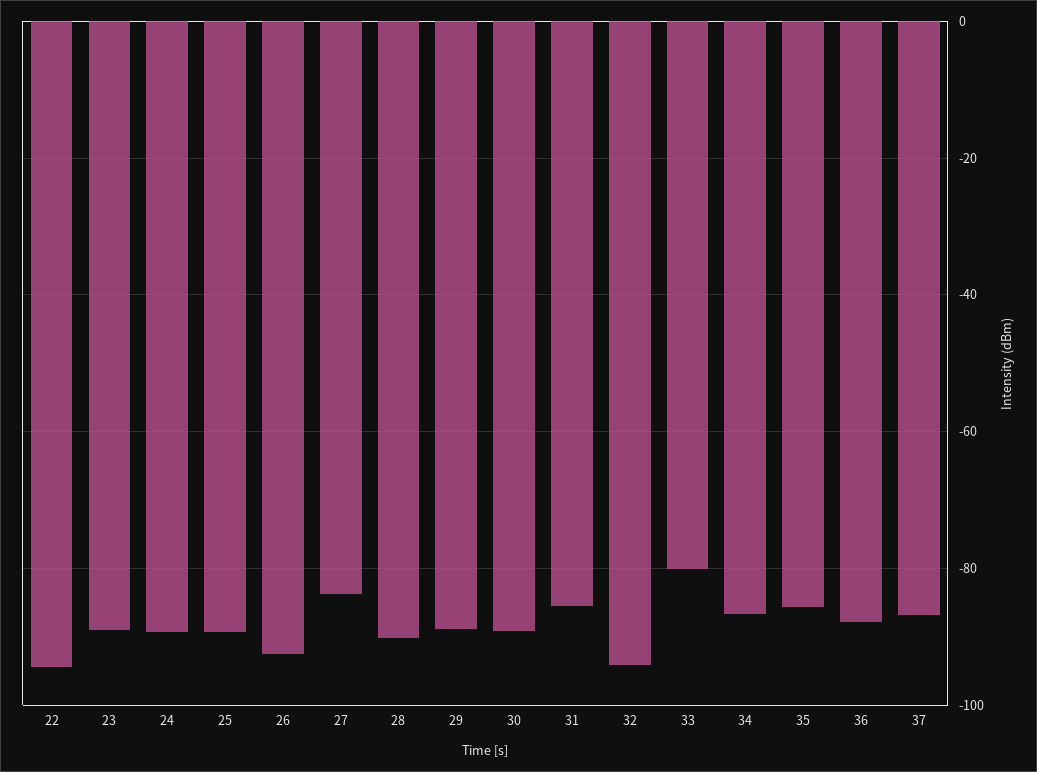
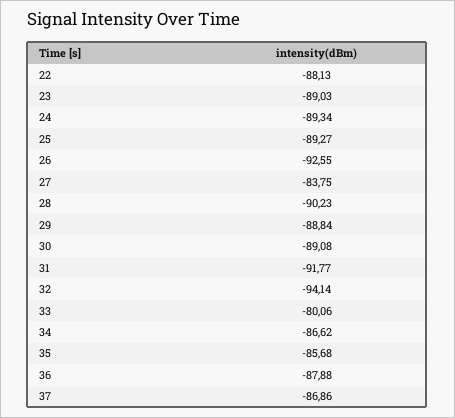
22: -94 -> -88.13
31: -86 -> -91.77

